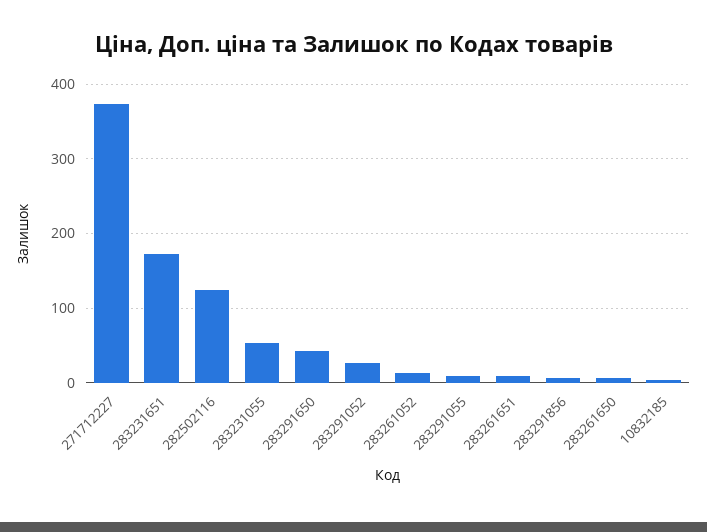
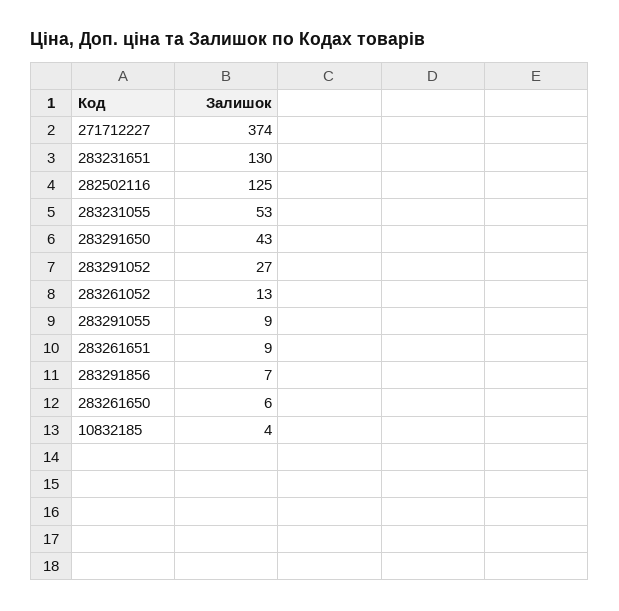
283231651: 170 -> 130

